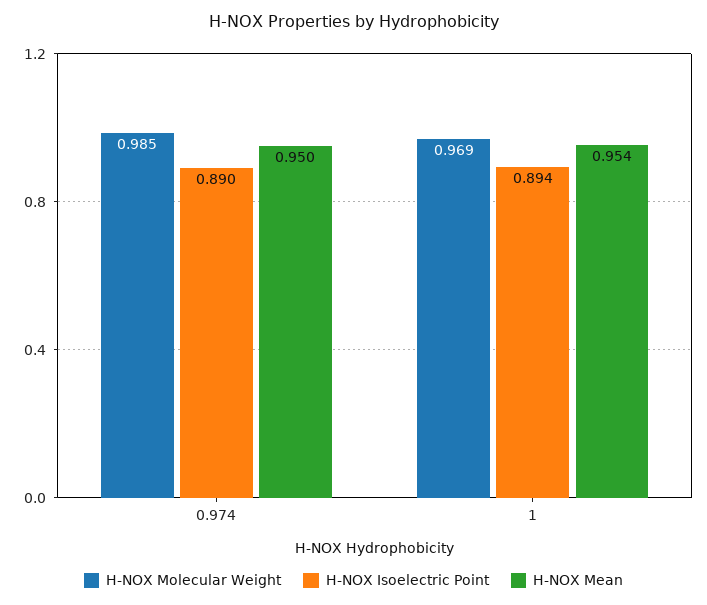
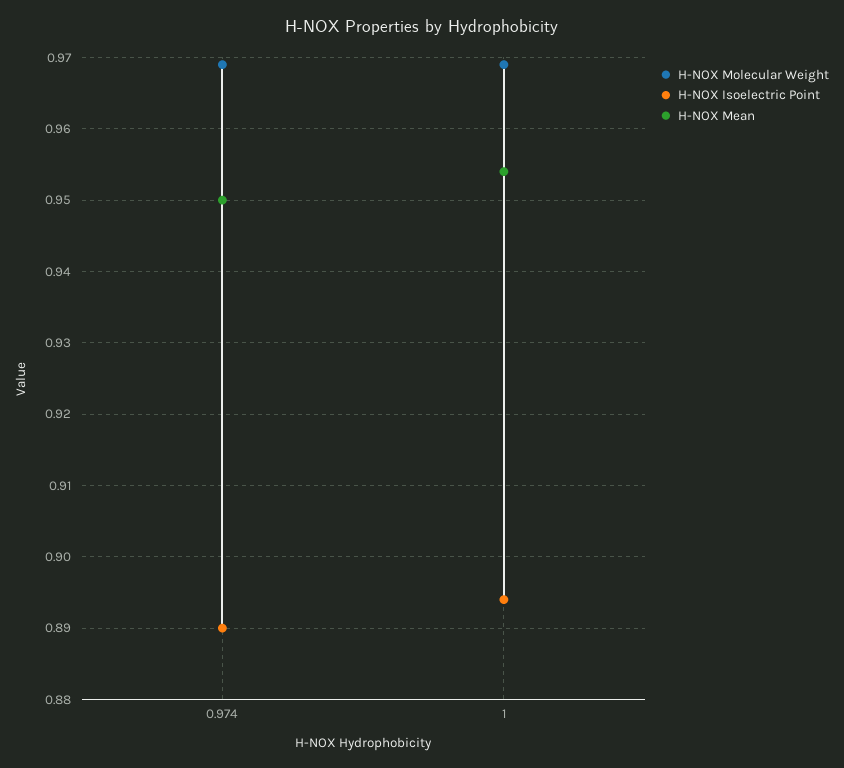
H-NOX Molecular Weight, 0.974: 0.985 -> 0.969

